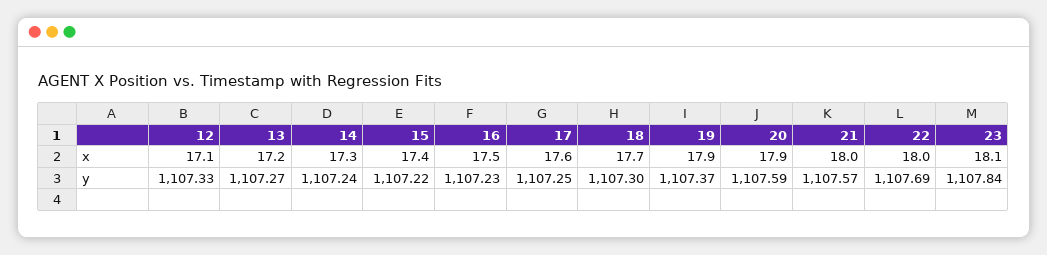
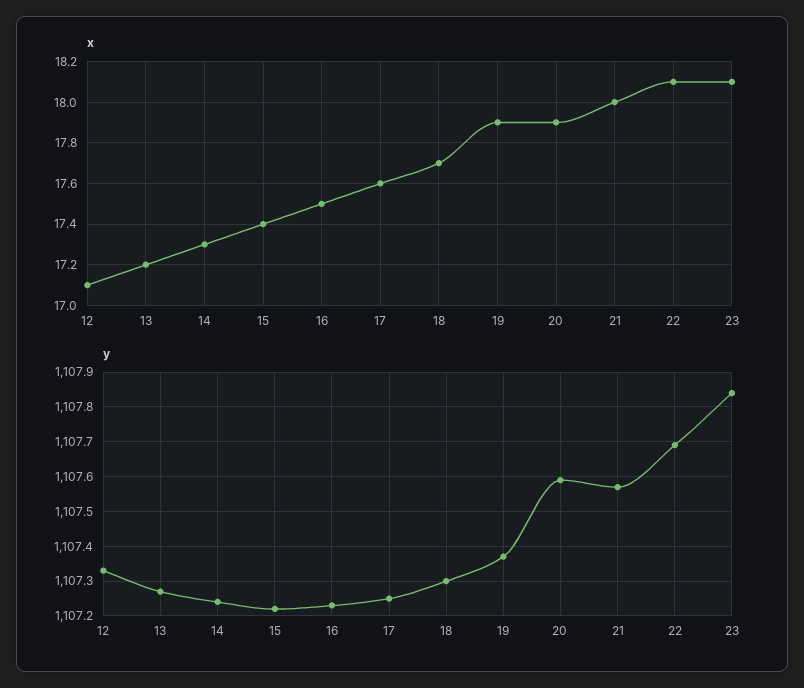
x, 22: 18 -> 18.1

